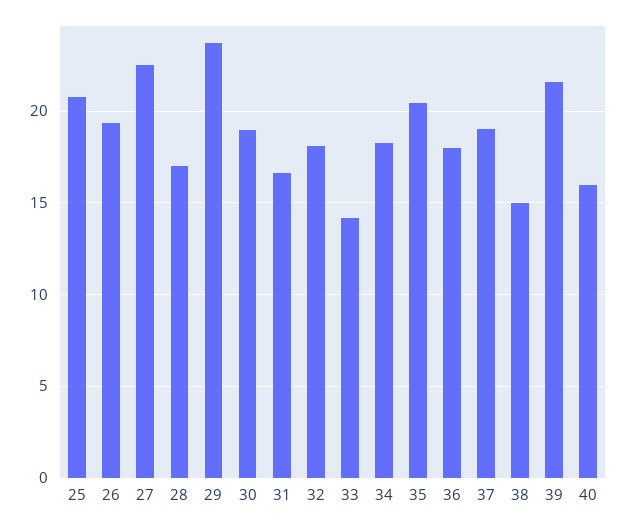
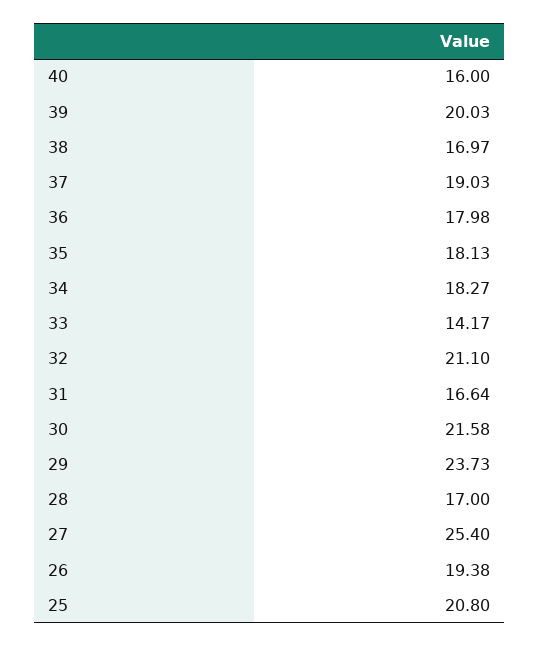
27: 22.5 -> 25.4
30: 19 -> 21.58
32: 18 -> 21.1
35: 20.5 -> 18.13
38: 15 -> 16.97
39: 21.5 -> 20.03

